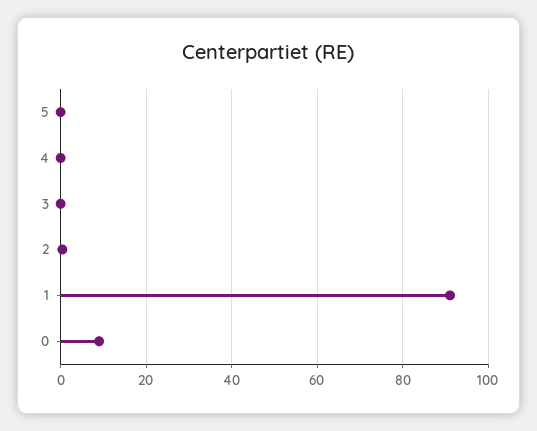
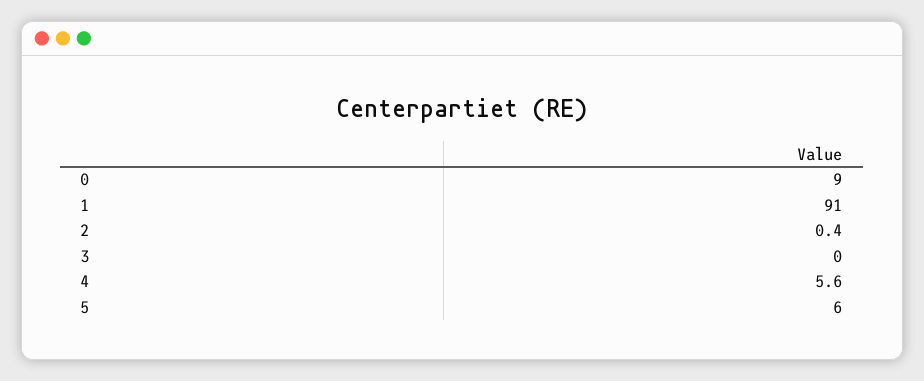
5: 0 -> 6
4: 0 -> 5.6

